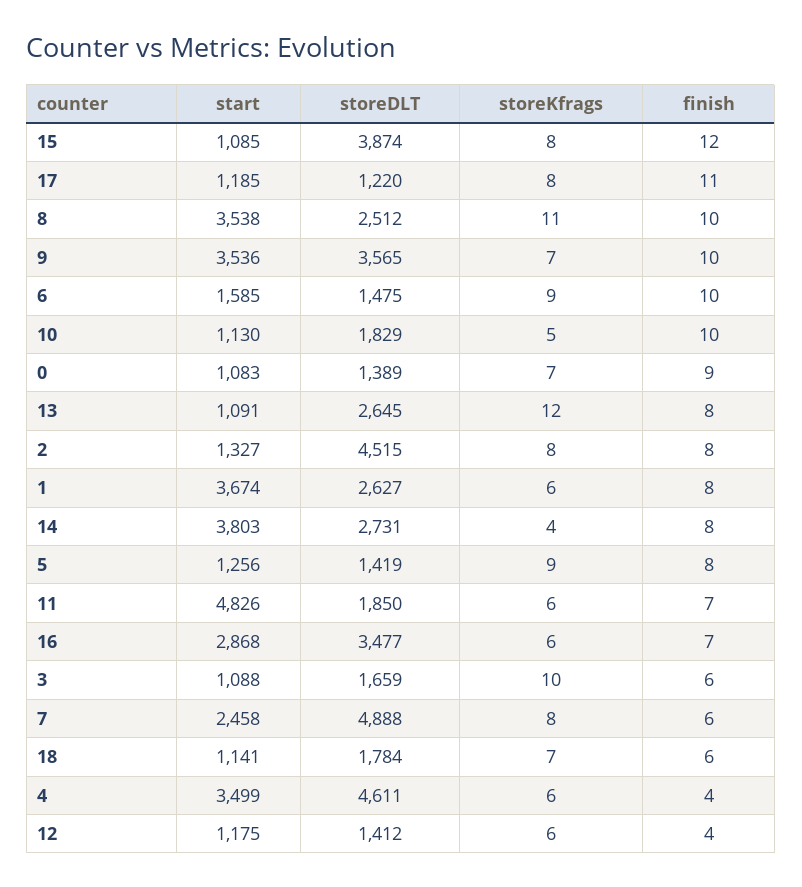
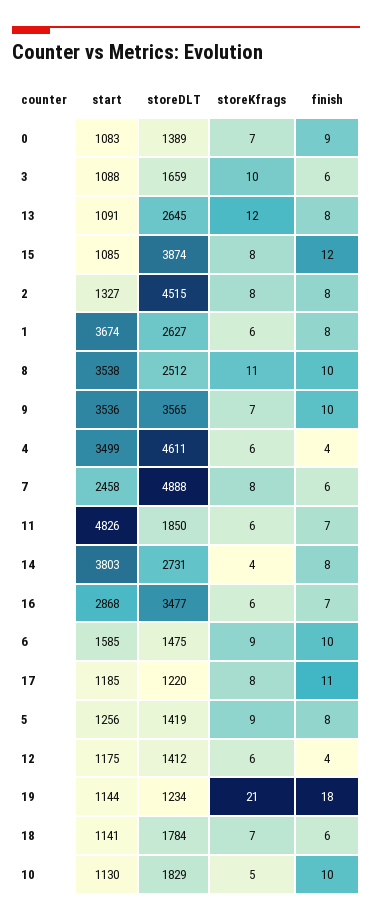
start, 19: none -> 1144
storeDLT, 19: none -> 1234
storeKfrags, 19: none -> 21
finish, 19: none -> 18

